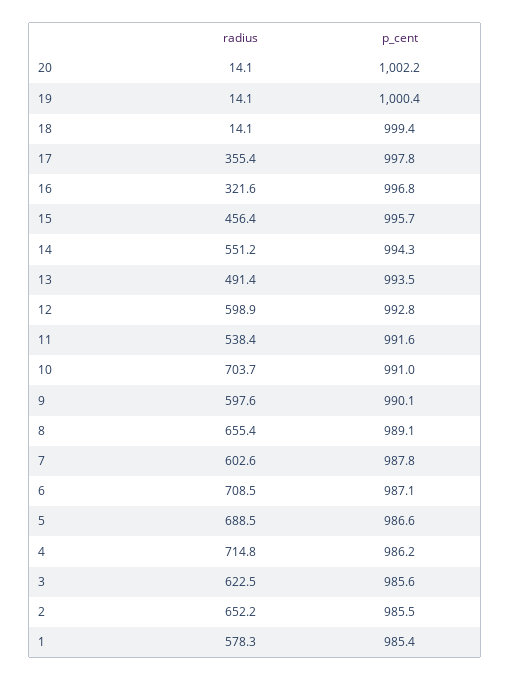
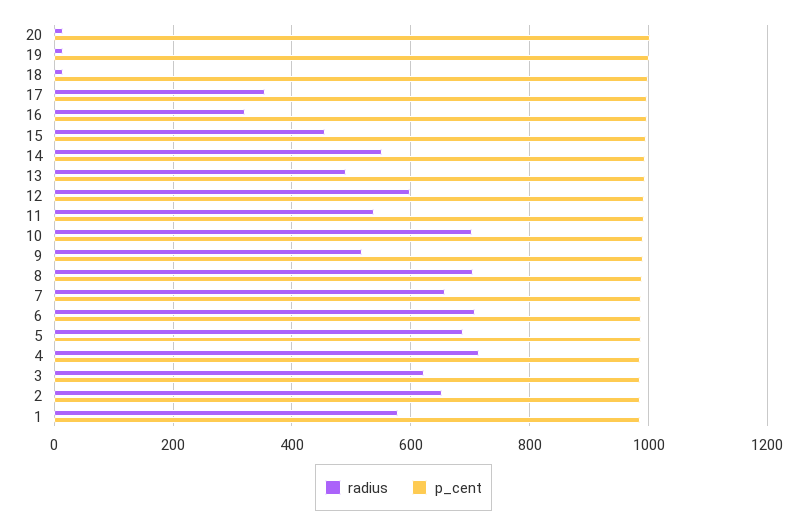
radius, 9: 597.6 -> 520
radius, 8: 655.4 -> 700
radius, 7: 602.6 -> 660

